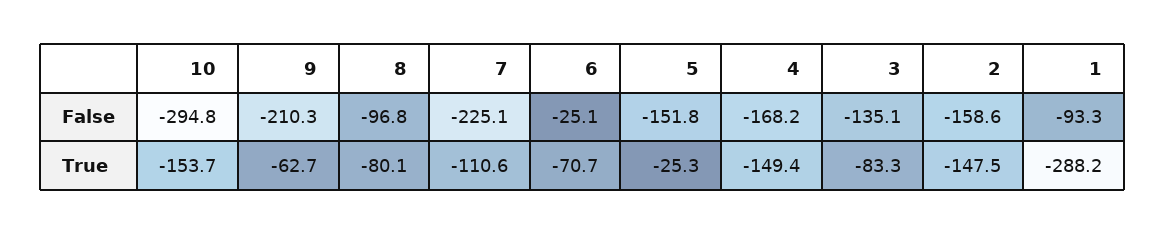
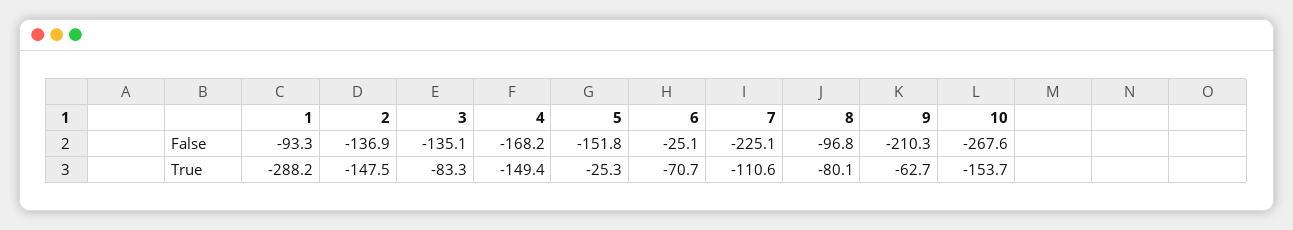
10, False: -294.8 -> -267.6
2, False: -158.6 -> -136.9

